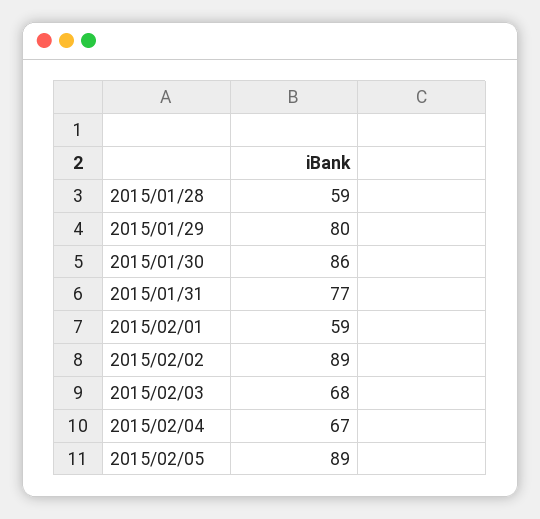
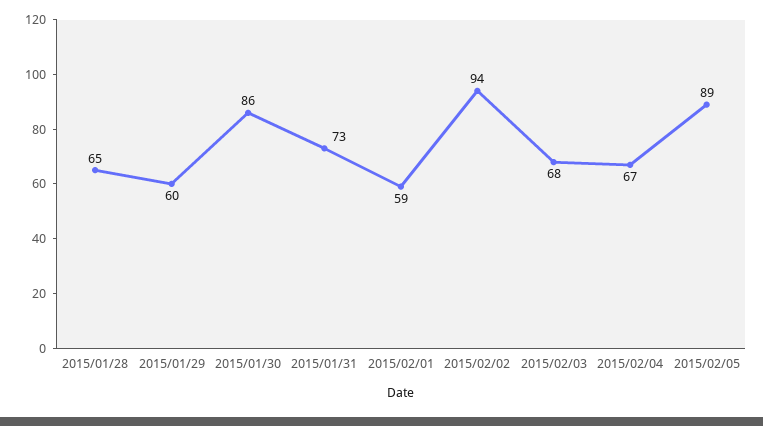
2015/01/28: 59 -> 65
2015/01/29: 80 -> 60
2015/01/31: 77 -> 73
2015/02/02: 89 -> 94

